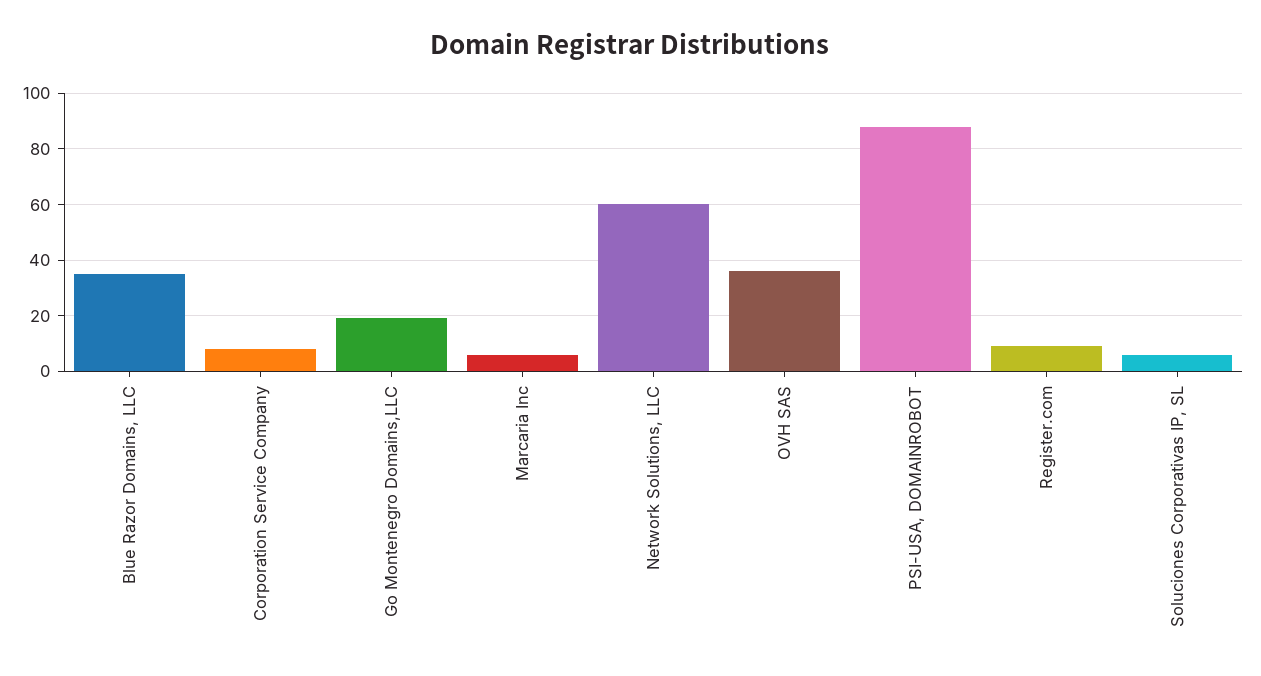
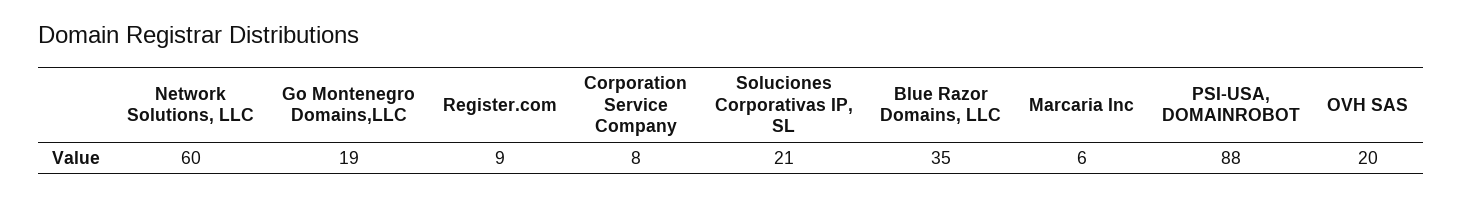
OVH SAS: 35 -> 20
Soluciones Corporativas IP, SL: 5 -> 21

